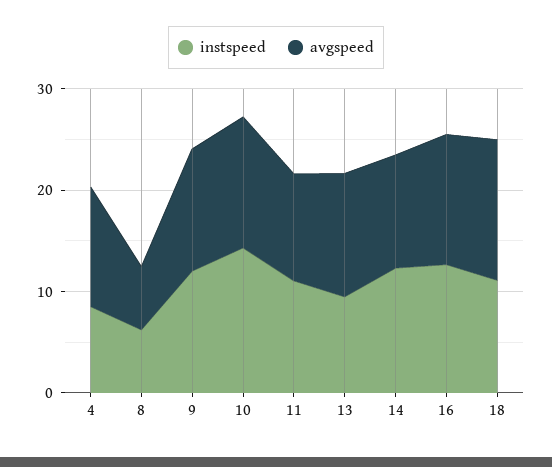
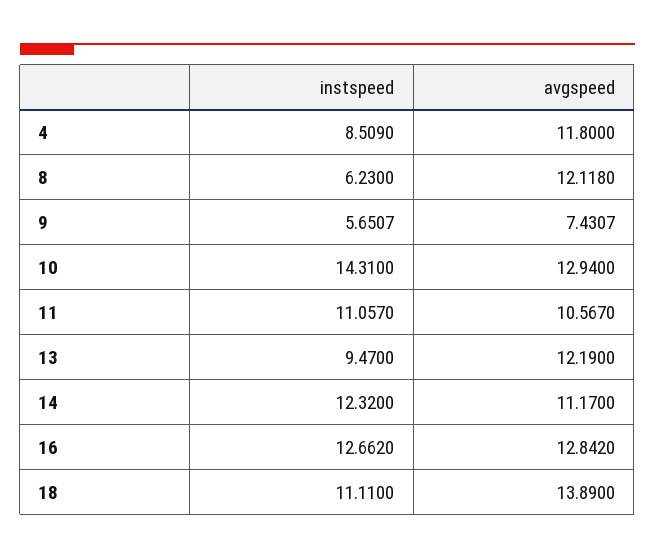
avgspeed, 8: 6 -> 12.118
instspeed, 9: 12 -> 5.6507
avgspeed, 9: 12 -> 7.4307

